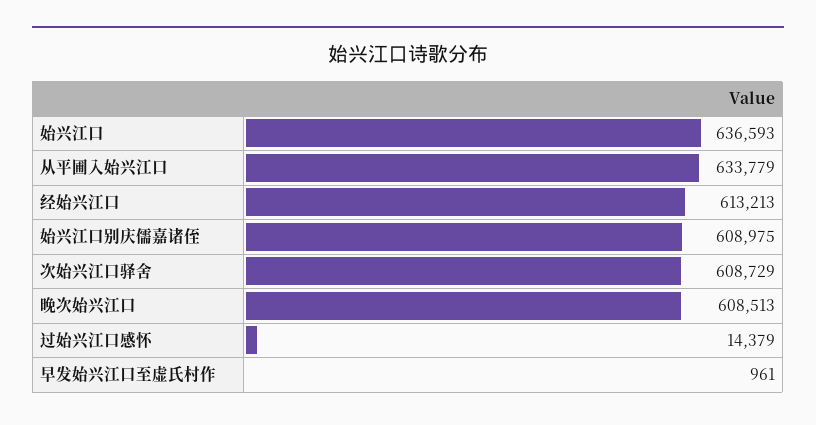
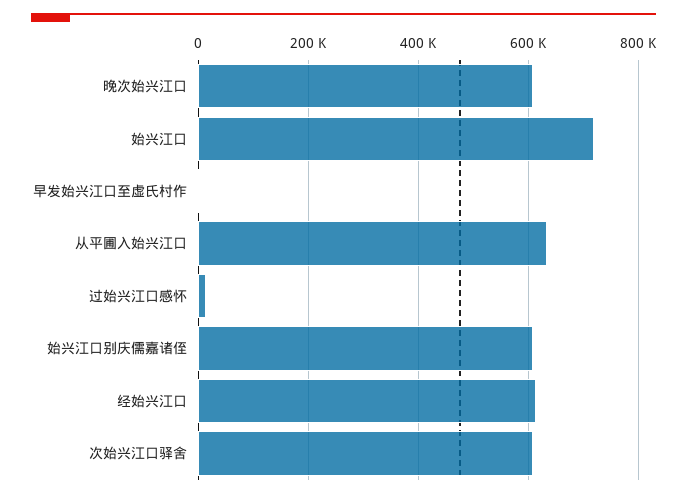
始兴江口: 636593 -> 720000

